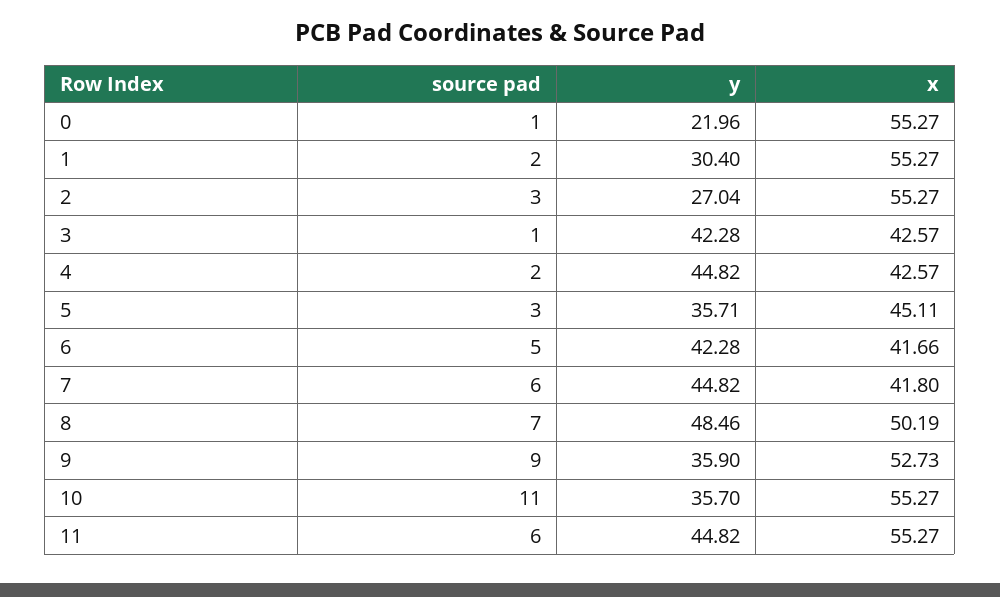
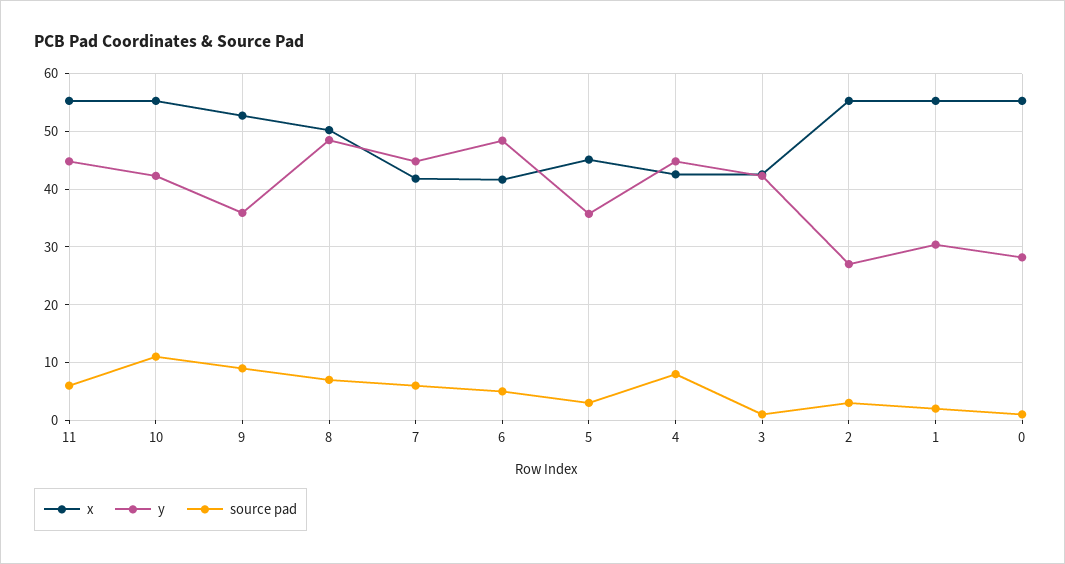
y, 0: 21.96 -> 28
source pad, 4: 2 -> 8
y, 6: 42.28 -> 48
y, 10: 35.7 -> 42

